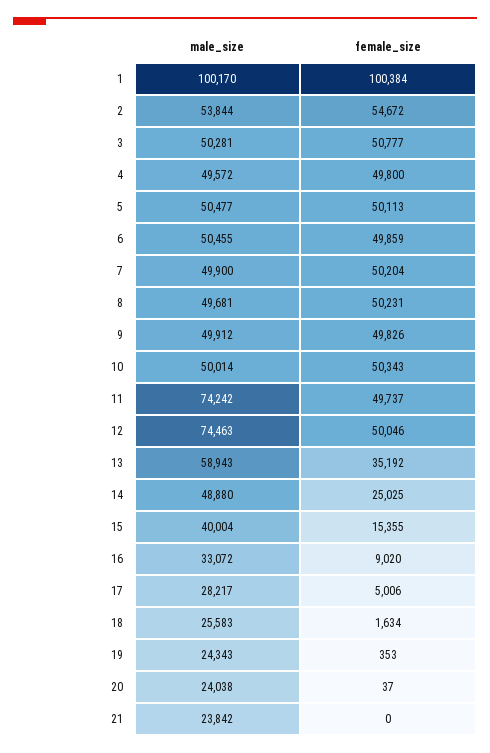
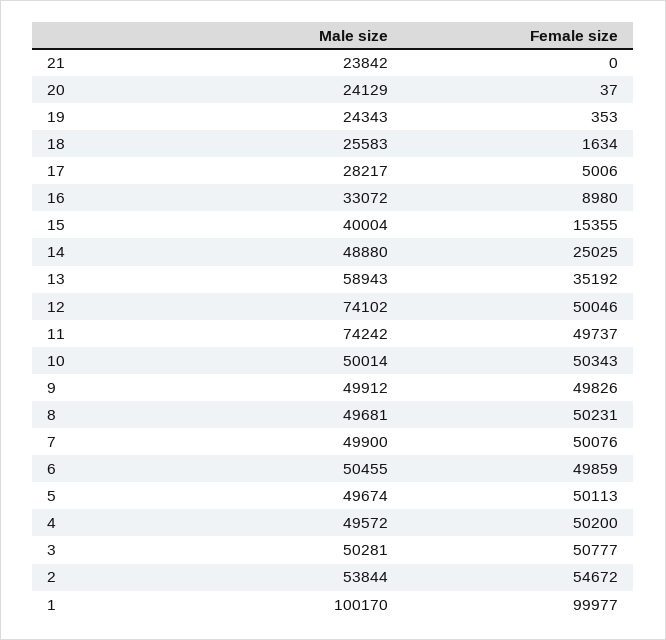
female_size, 1: 100384 -> 99977
female_size, 4: 49800 -> 50200
male_size, 5: 50477 -> 49674
female_size, 7: 50204 -> 50076
male_size, 12: 74463 -> 74102
female_size, 16: 9020 -> 8980
male_size, 20: 24038 -> 24129

